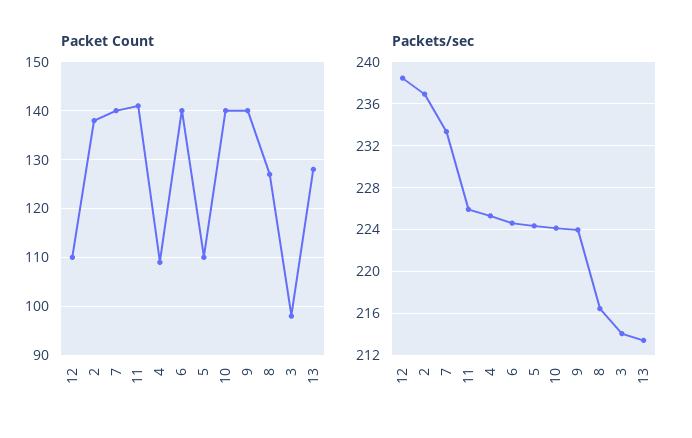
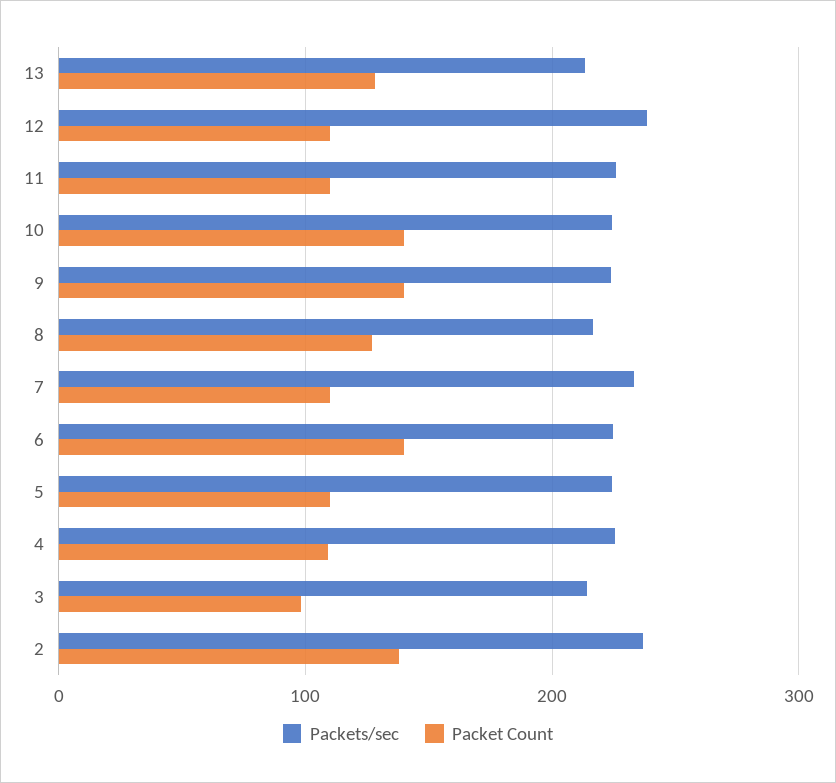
Packet Count, 7: 140 -> 110
Packet Count, 11: 140 -> 110

